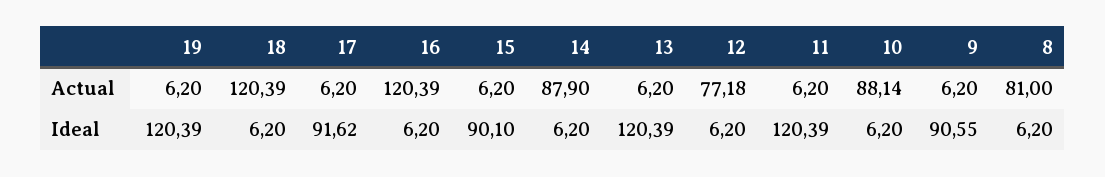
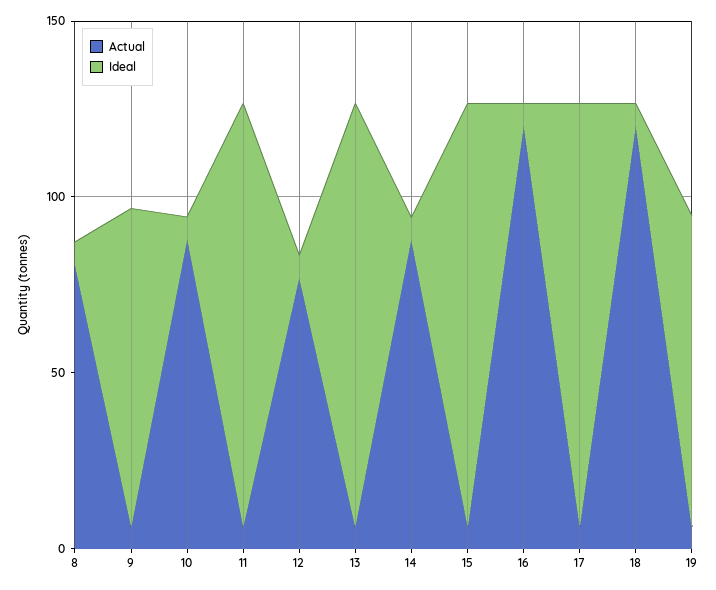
Ideal, 19: 120.39 -> 90
Ideal, 17: 91.62 -> 120
Ideal, 15: 90.1 -> 120

